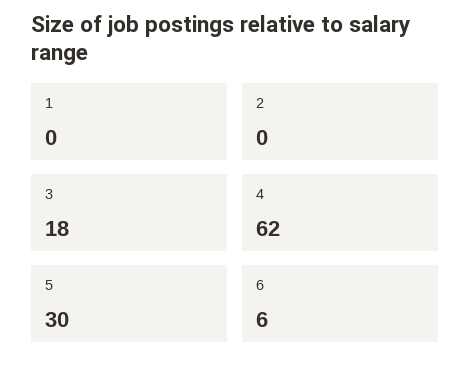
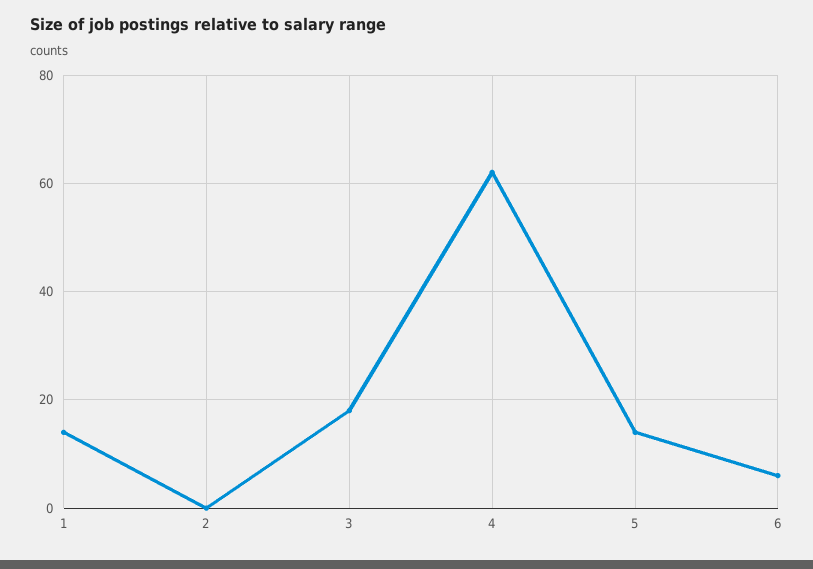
1: 0 -> 15
5: 30 -> 15

